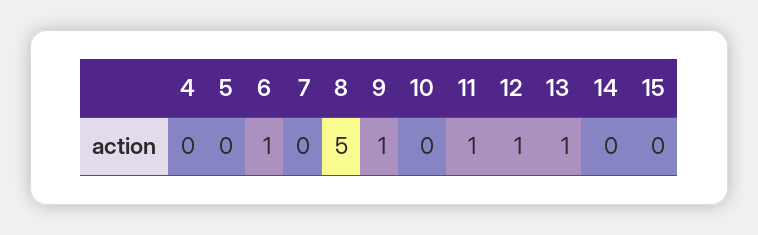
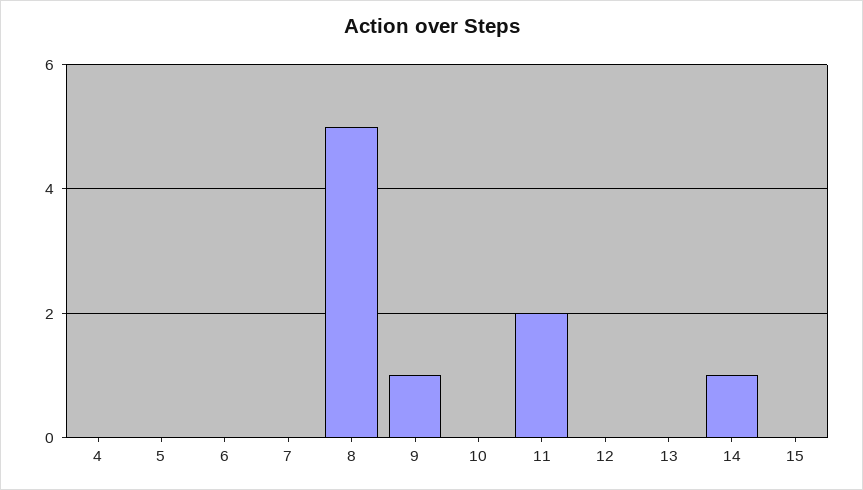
6: 1 -> 0
11: 1 -> 2
12: 1 -> 0
13: 1 -> 0
14: 0 -> 1

